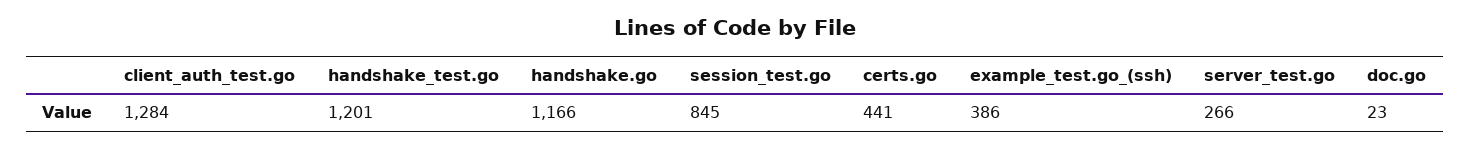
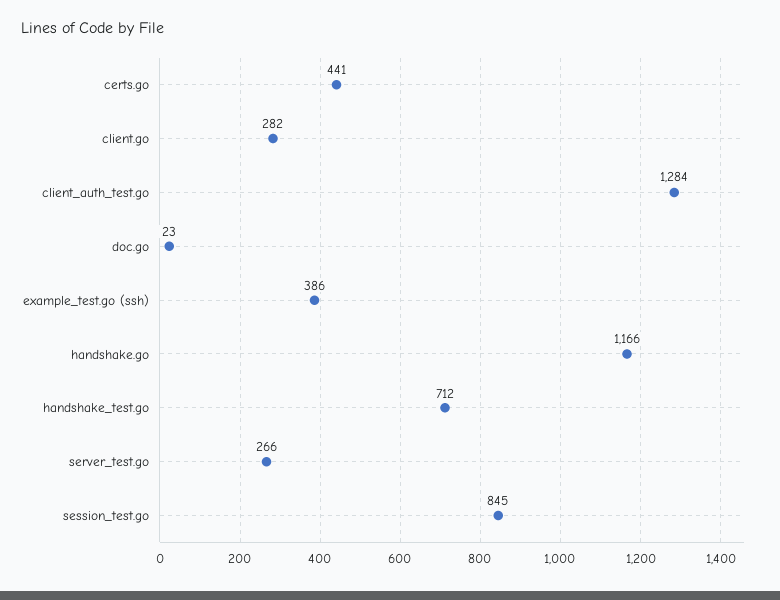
handshake_test.go: 1201 -> 712
client.go: none -> 282

